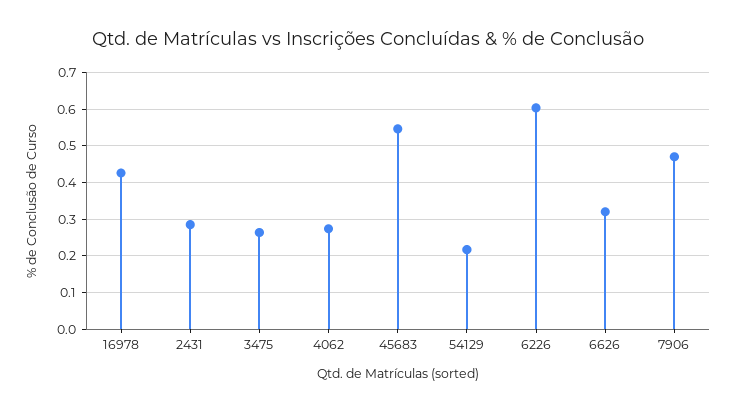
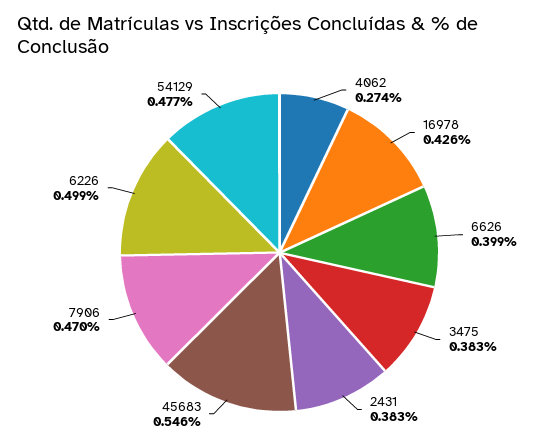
2431: 0.28 -> 0.383
3475: 0.26 -> 0.383
54129: 0.22 -> 0.477
6226: 0.6 -> 0.499
6626: 0.32 -> 0.399

